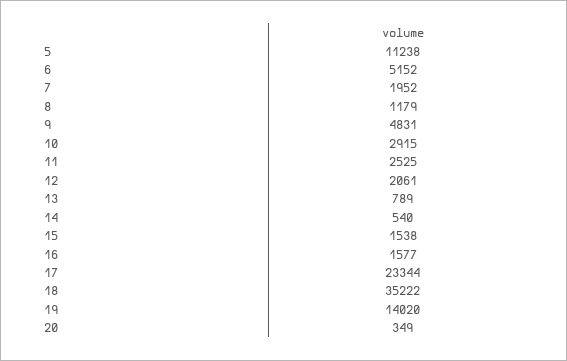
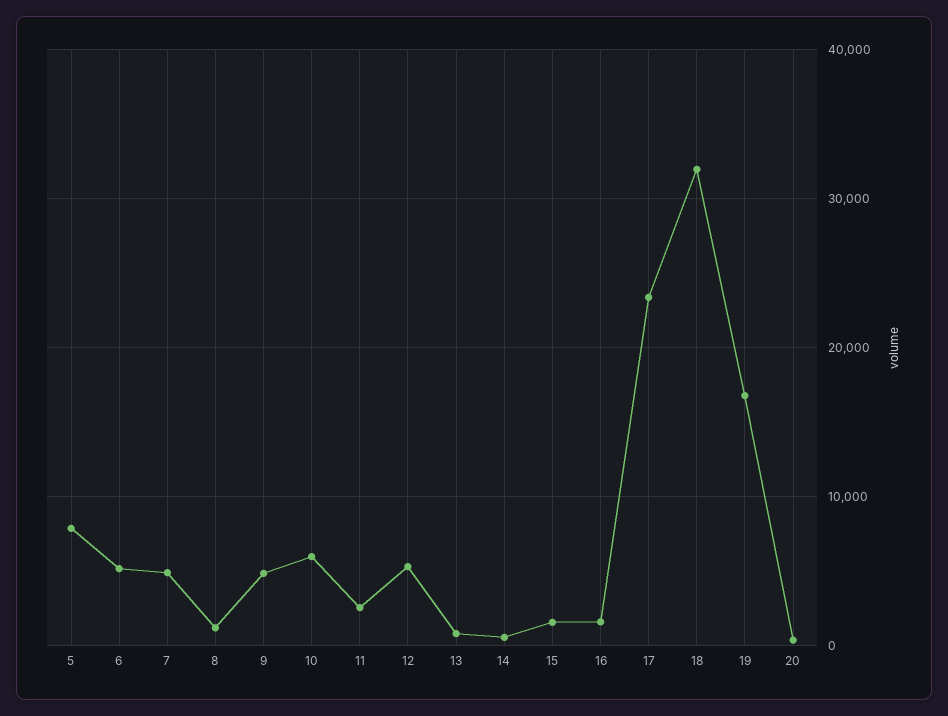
5: 11238 -> 8000
7: 1952 -> 5000
10: 2915 -> 6000
12: 2061 -> 5000
18: 35222 -> 32000
19: 14020 -> 17000

